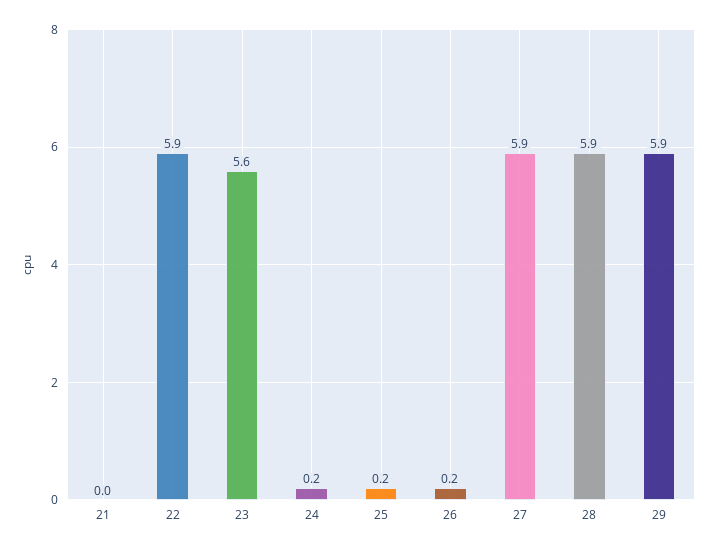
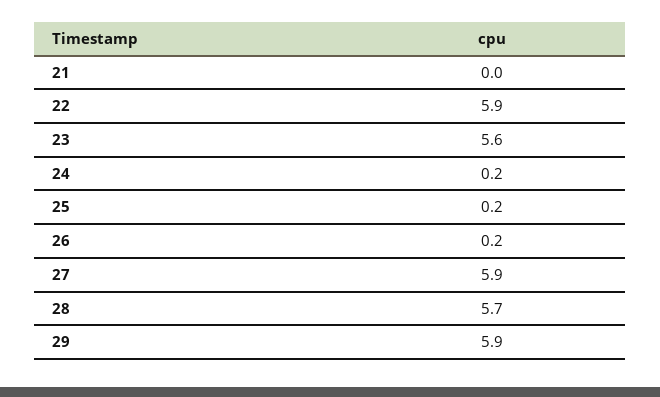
28: 5.9 -> 5.7

